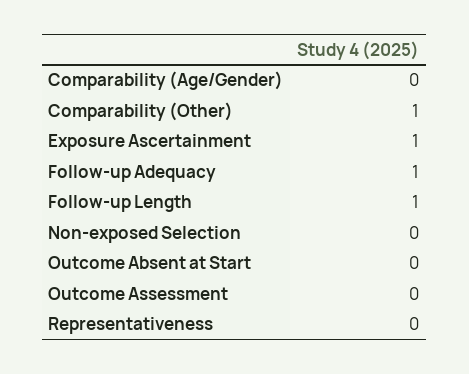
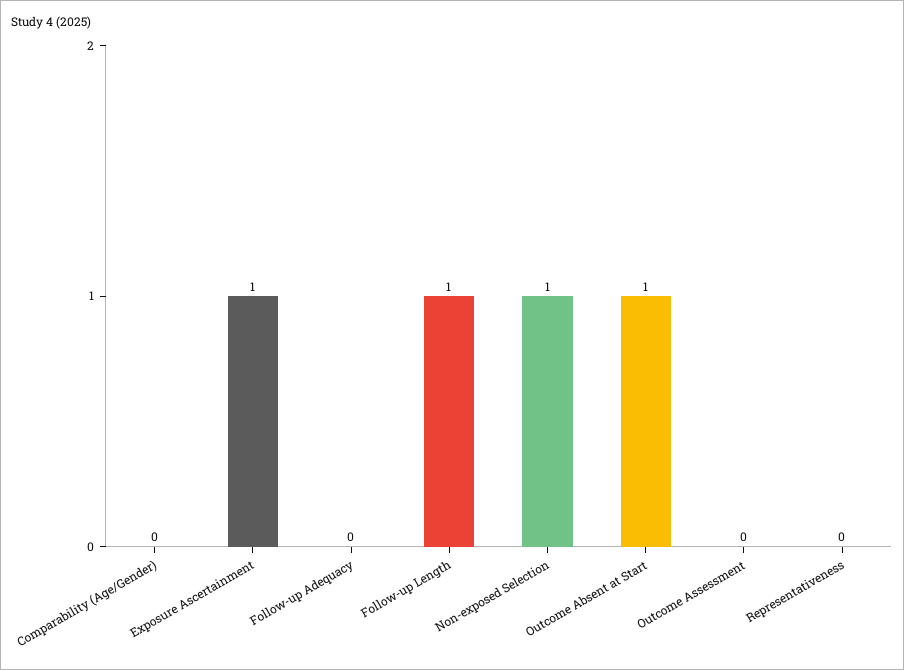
Comparability (Other): 1 -> none
Follow-up Adequacy: 1 -> 0
Non-exposed Selection: 0 -> 1
Outcome Absent at Start: 0 -> 1

